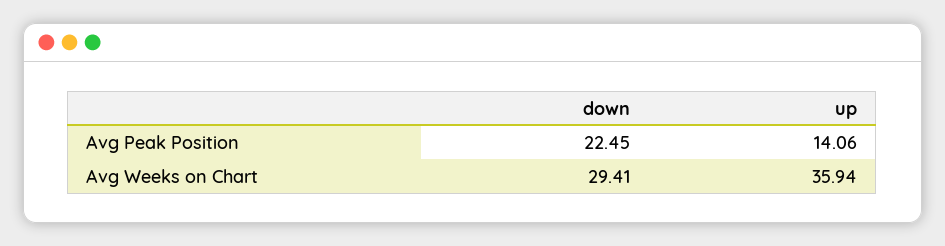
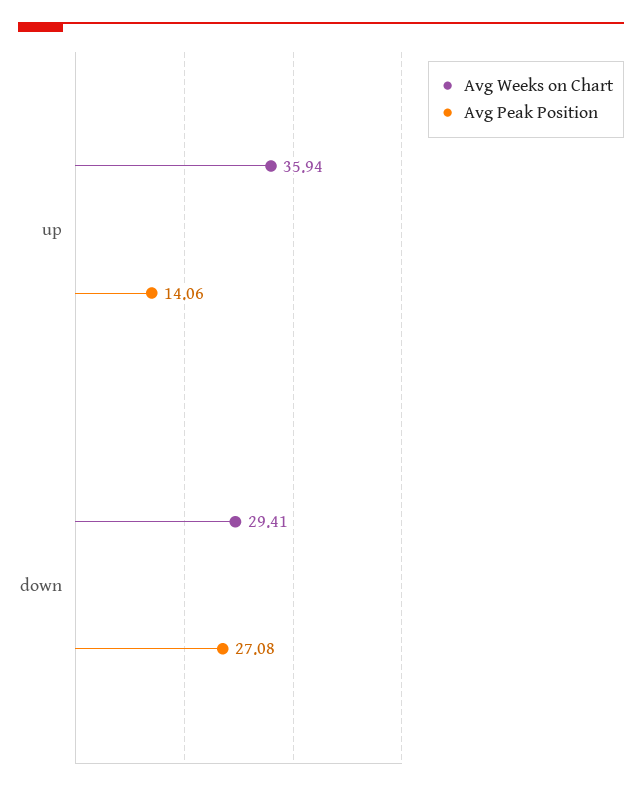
Avg Peak Position, down: 22.45 -> 27.08

